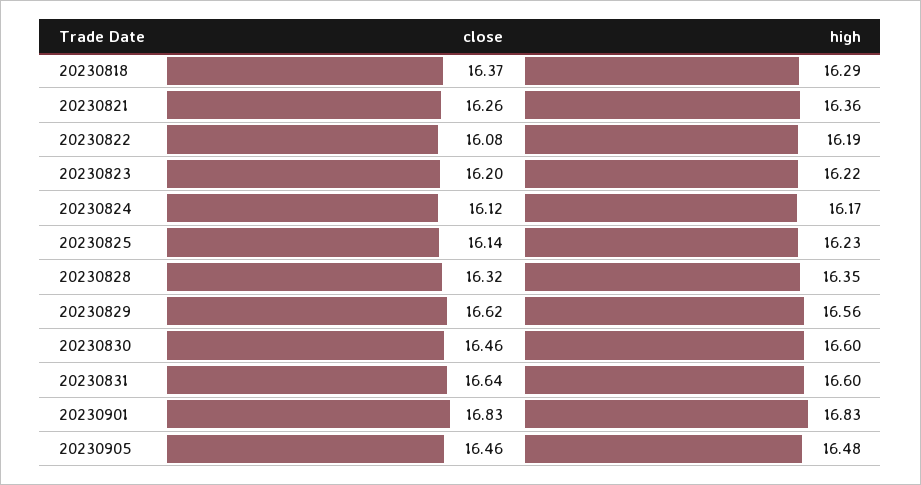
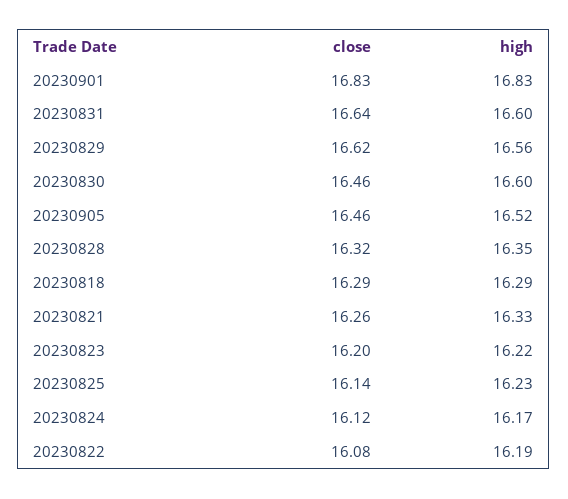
close, 20230818: 16.37 -> 16.29
high, 20230821: 16.36 -> 16.33
high, 20230905: 16.48 -> 16.52

